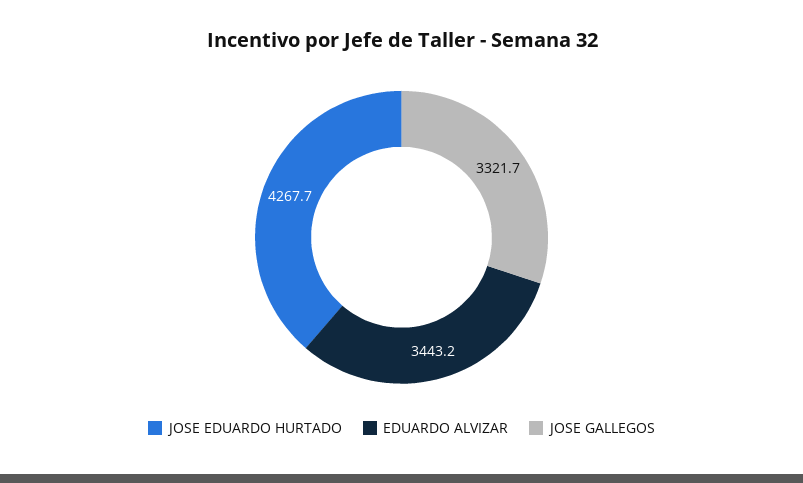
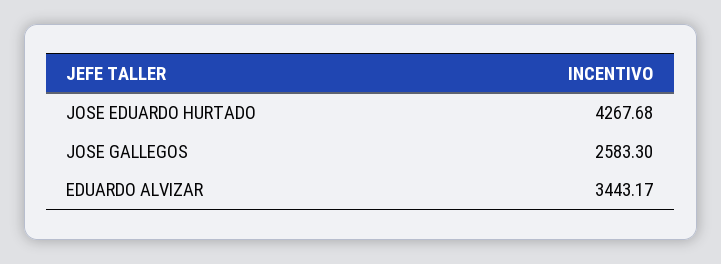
JOSE GALLEGOS: 3321.7 -> 2583.3

